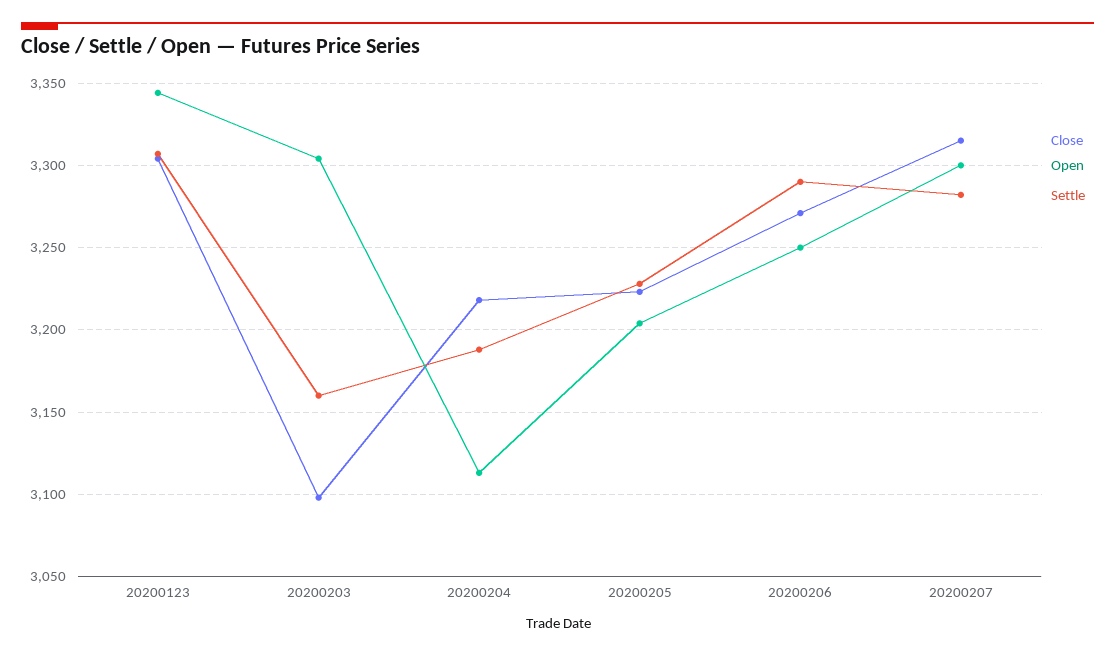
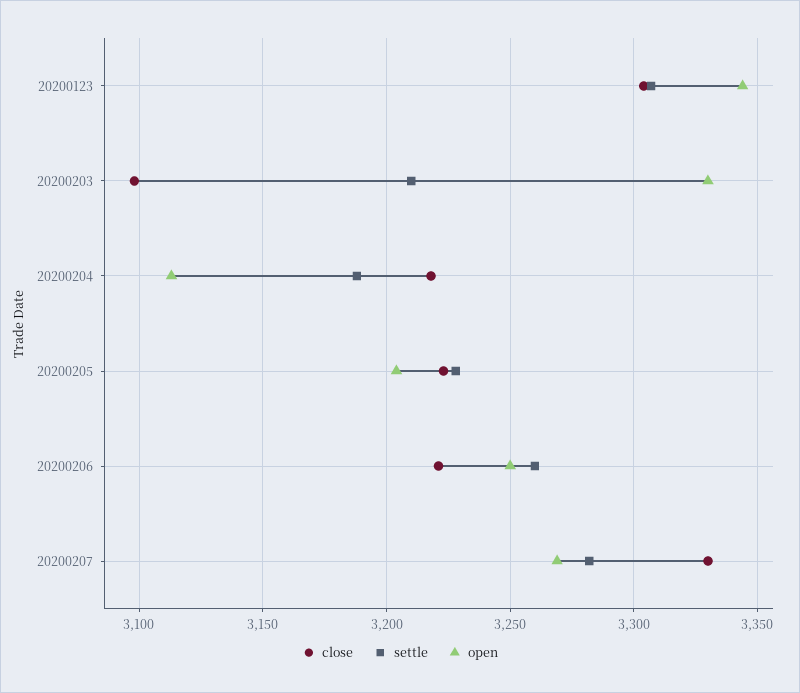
Open, 20200203: 3305 -> 3330
Settle, 20200203: 3160 -> 3210
Close, 20200206: 3270 -> 3220
Settle, 20200206: 3290 -> 3260
Close, 20200207: 3315 -> 3330
Open, 20200207: 3300 -> 3270

